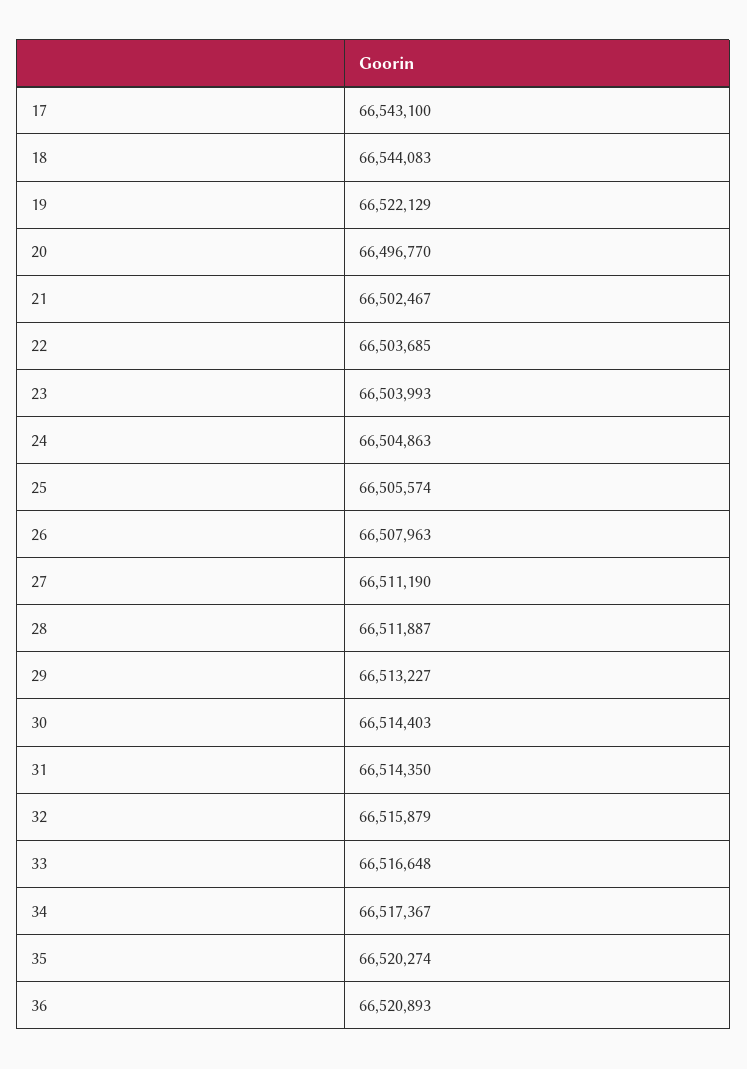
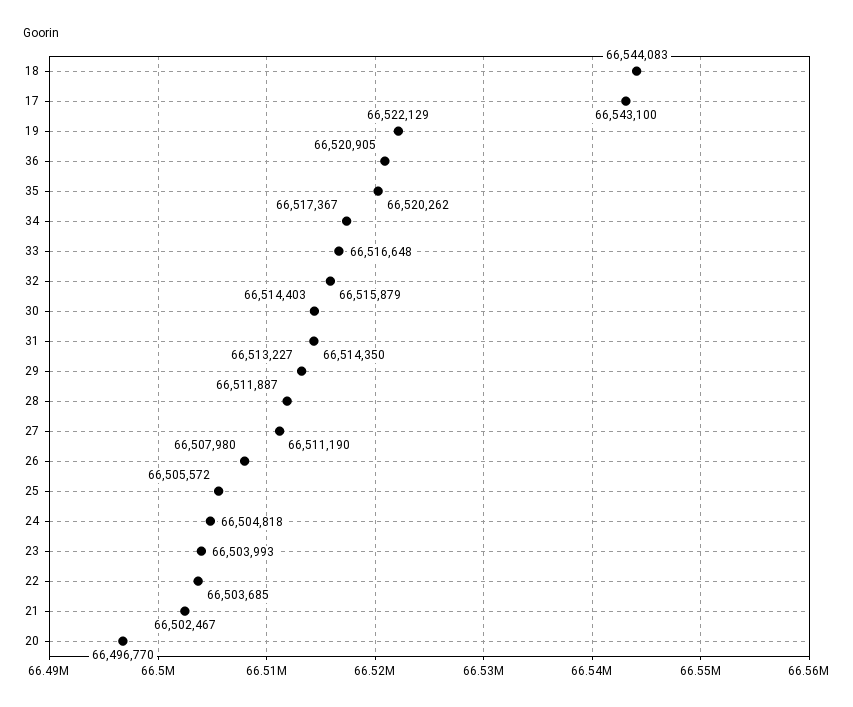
24: 66504863 -> 66504818
25: 66505574 -> 66505572
26: 66507963 -> 66507980
35: 66520274 -> 66520262
36: 66520893 -> 66520905

